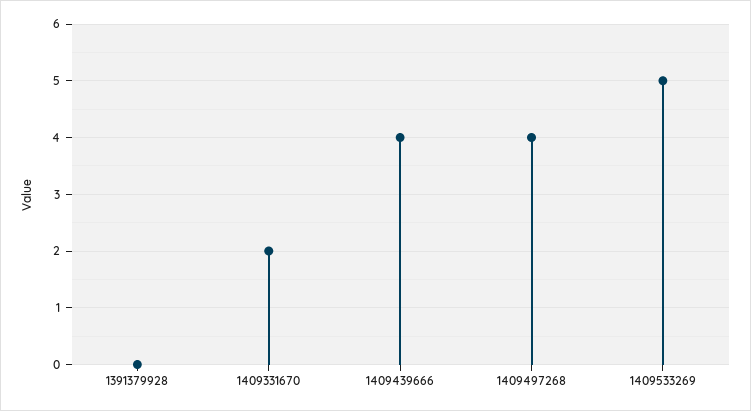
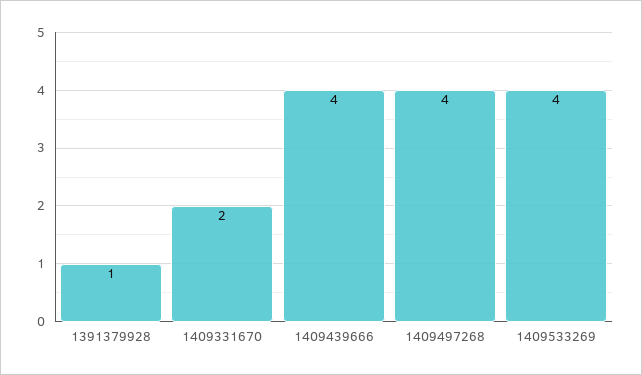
1391379928: 0 -> 1
1409533269: 5 -> 4

